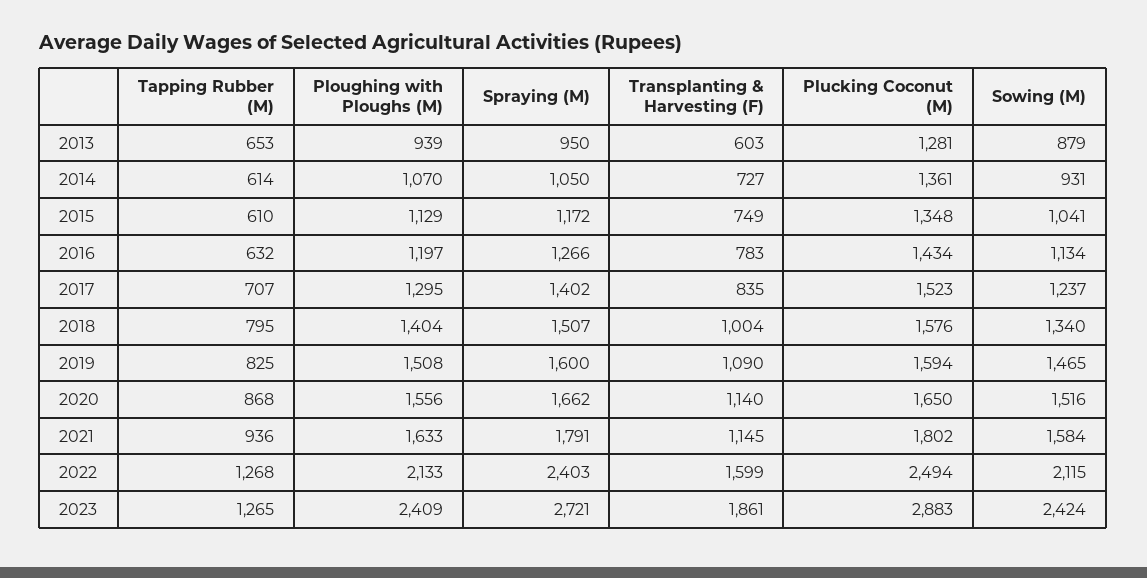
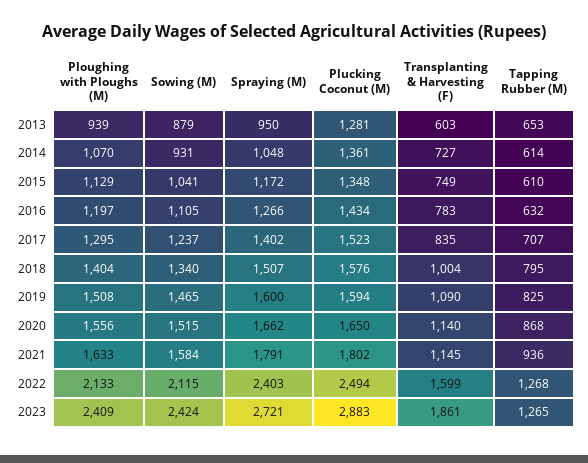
Spraying (M), 2014: 1050 -> 1048
Sowing (M), 2016: 1134 -> 1105
Sowing (M), 2020: 1516 -> 1515

